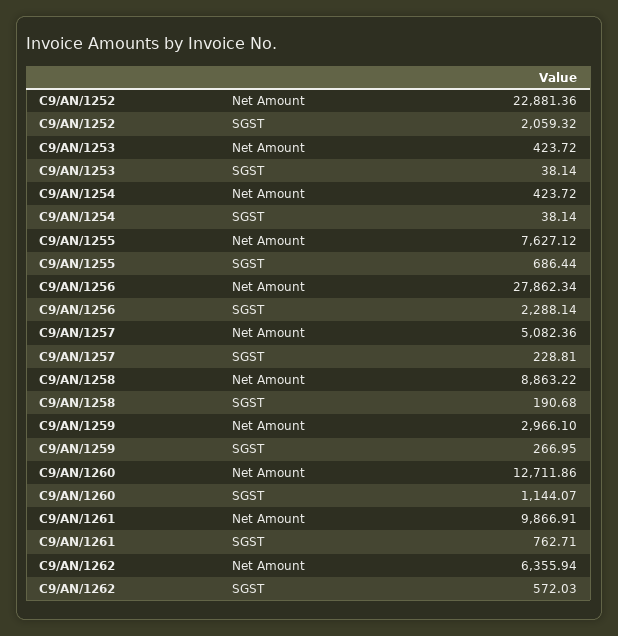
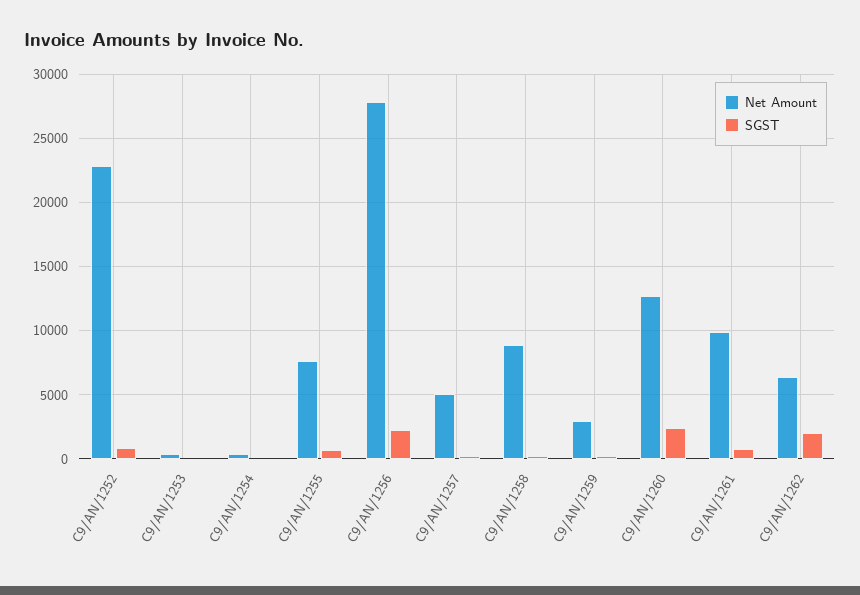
SGST, C9/AN/1252: 2059.32 -> 1000
SGST, C9/AN/1260: 1144.07 -> 2500
SGST, C9/AN/1262: 572.03 -> 2000

